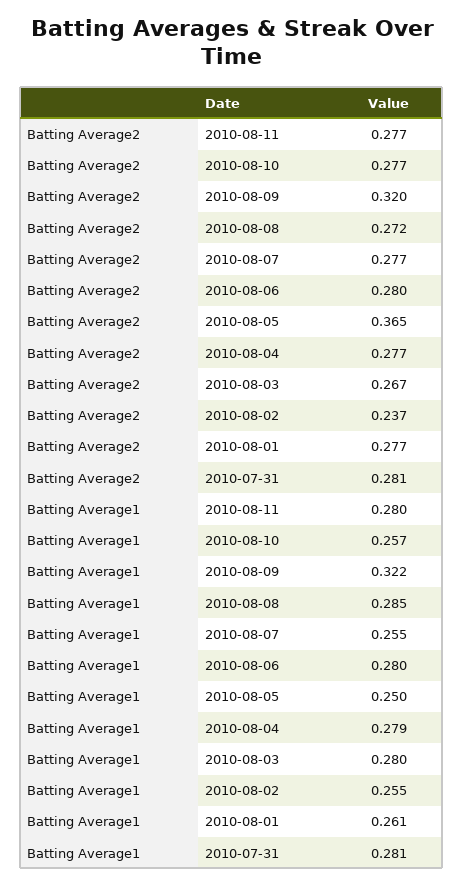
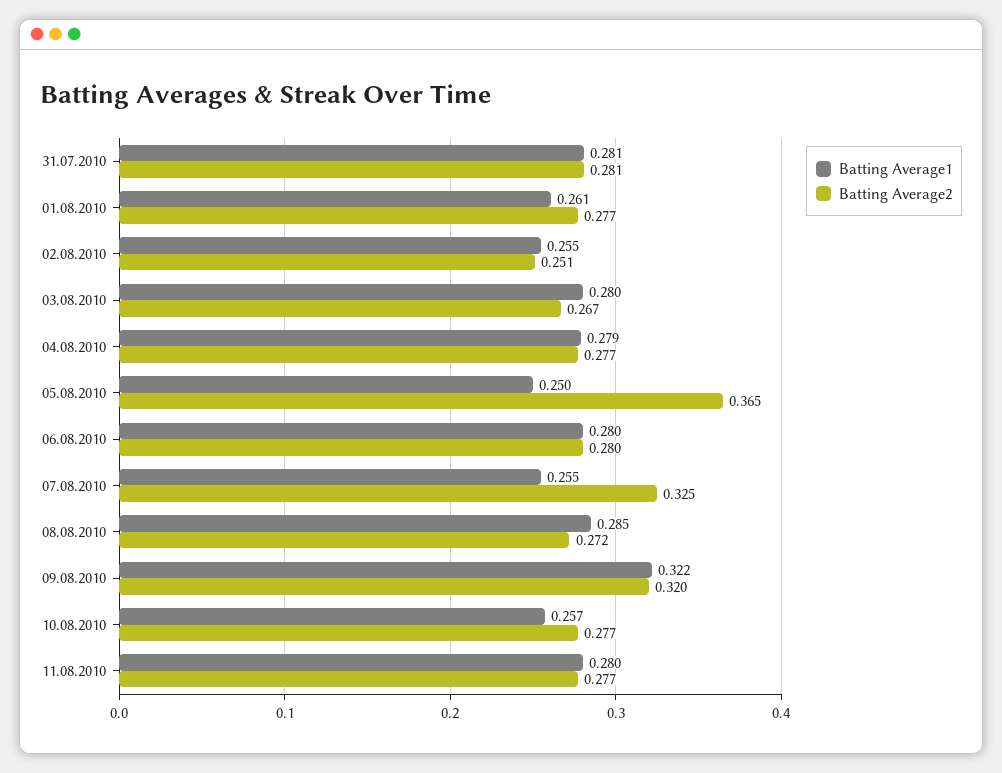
Batting Average2, 2010-08-07: 0.277 -> 0.325
Batting Average2, 2010-08-02: 0.237 -> 0.251

